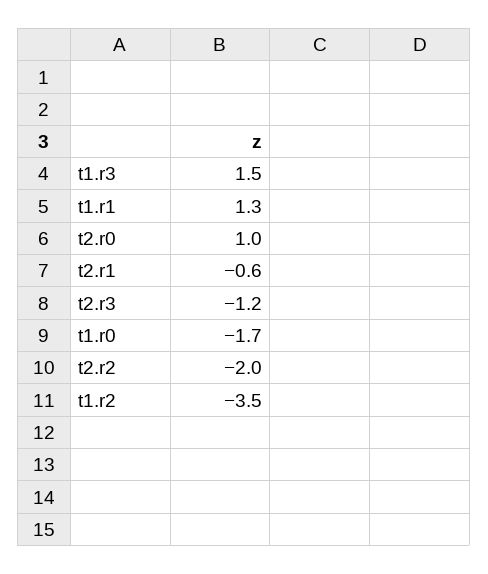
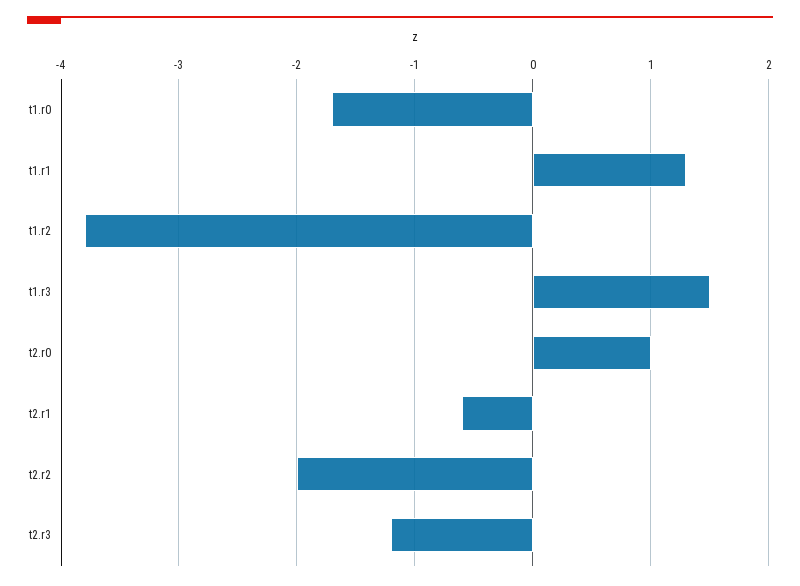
t1.r2: -3.5 -> -3.8

